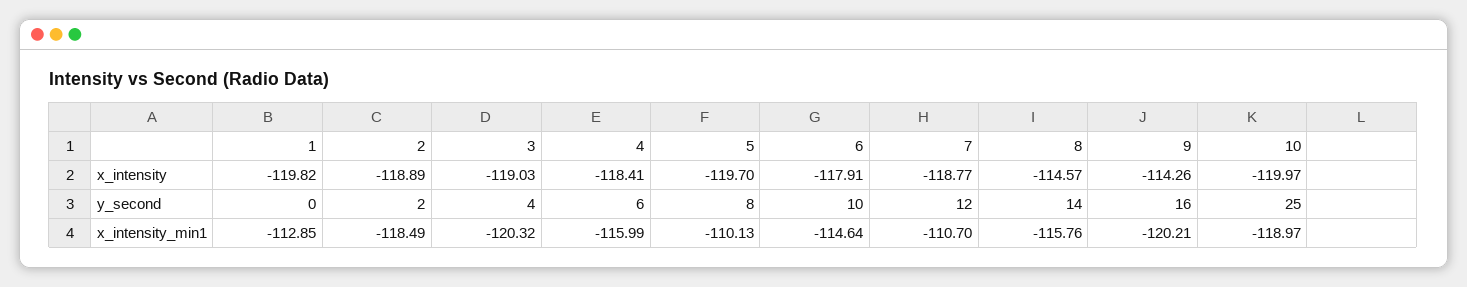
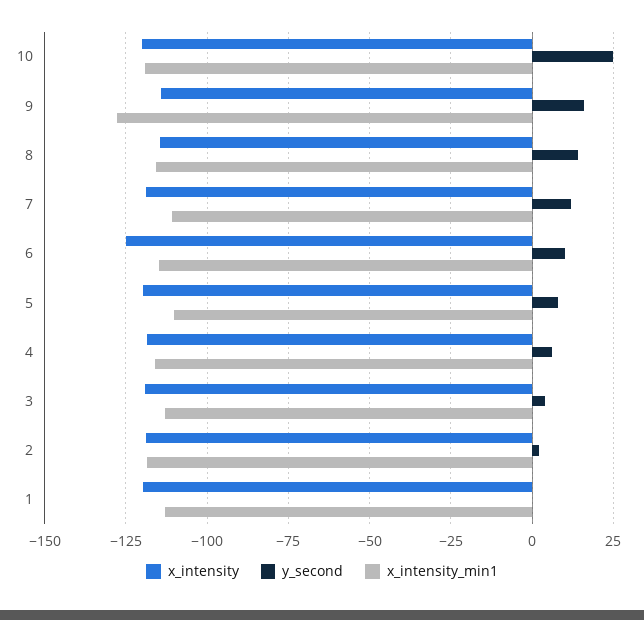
x_intensity, 6: -117.91 -> -125
x_intensity_min1, 3: -120.32 -> -112.5
x_intensity_min1, 9: -120.21 -> -127.5

